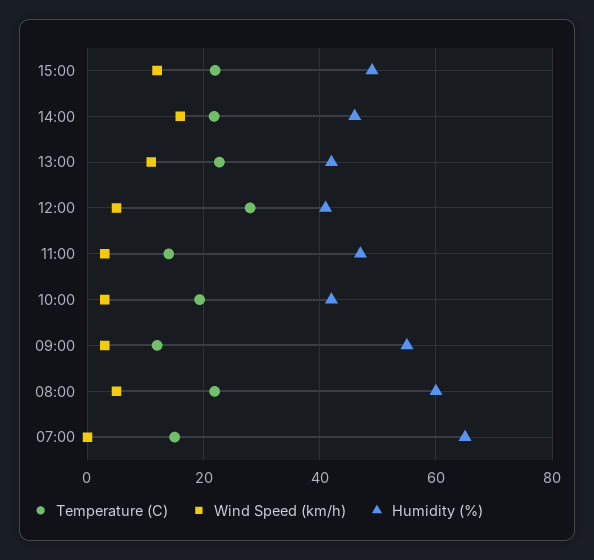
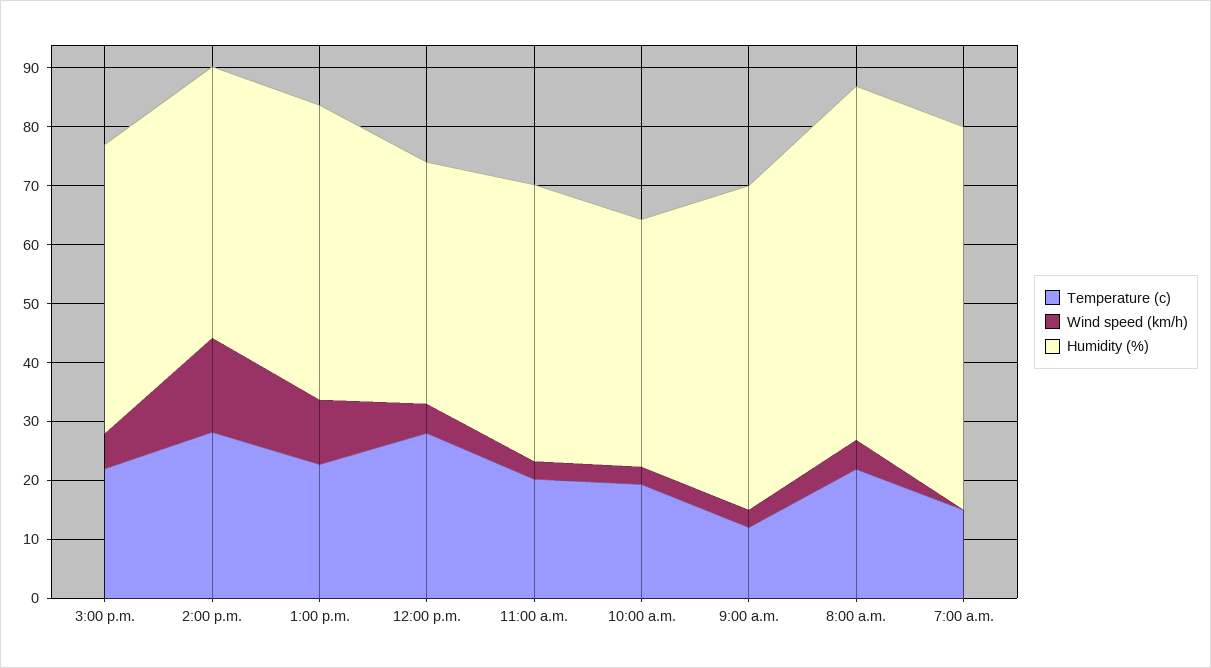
Wind Speed (km/h), 15:00: 12 -> 6
Temperature (C), 14:00: 22 -> 28
Humidity (%), 13:00: 42 -> 50
Temperature (C), 11:00: 14 -> 20

